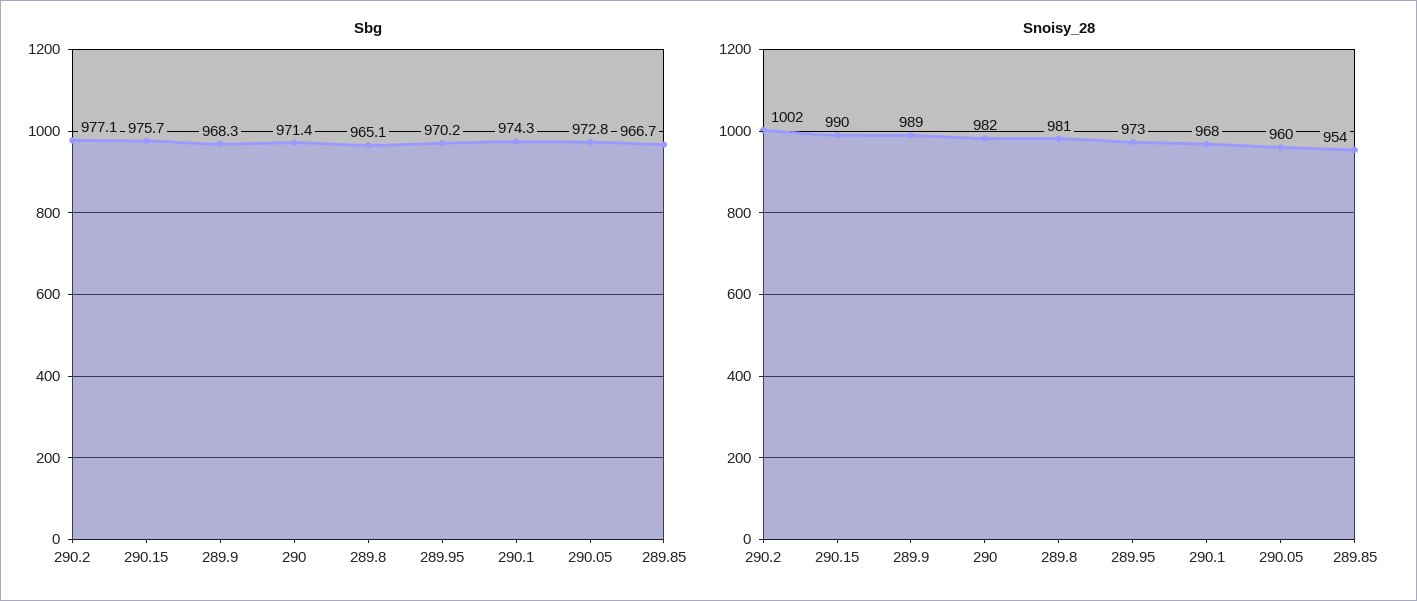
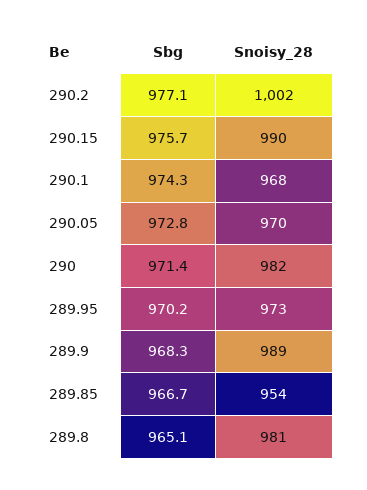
Snoisy_28, 290.05: 960 -> 970

